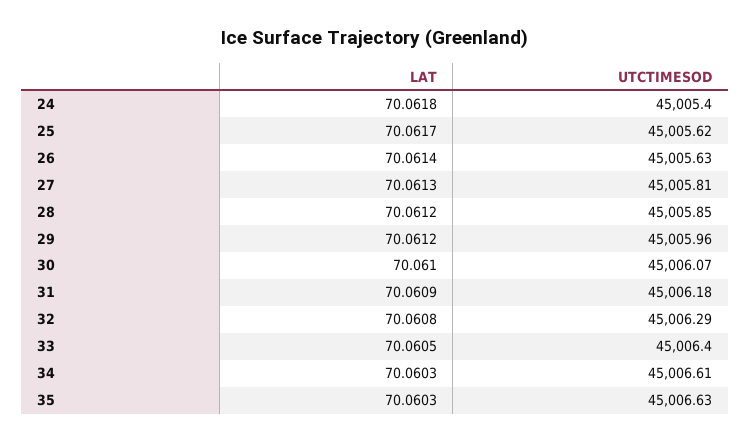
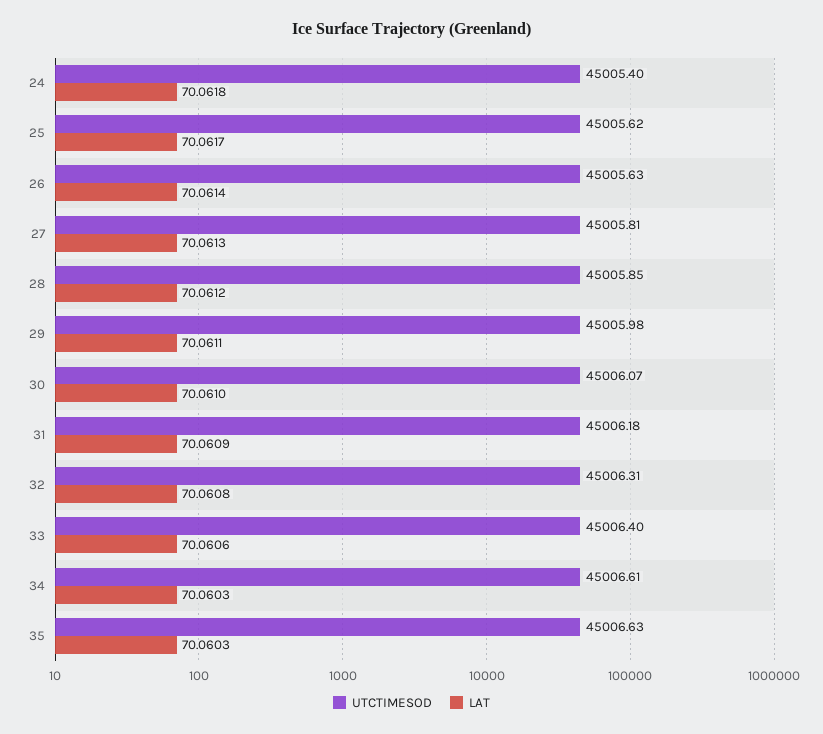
LAT, 29: 70.0612 -> 70.0611
UTCTIMESOD, 29: 45005.96 -> 45005.98
UTCTIMESOD, 32: 45006.29 -> 45006.31
LAT, 33: 70.0605 -> 70.0606

